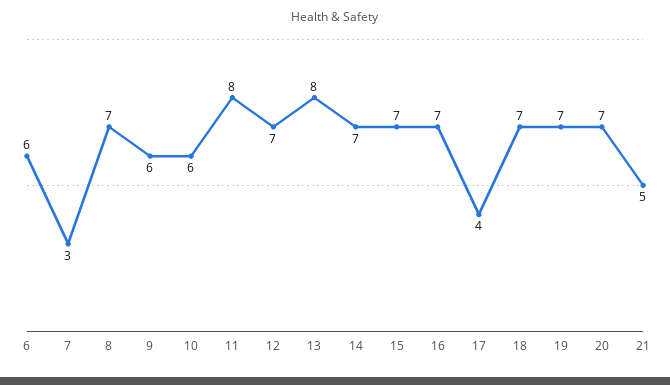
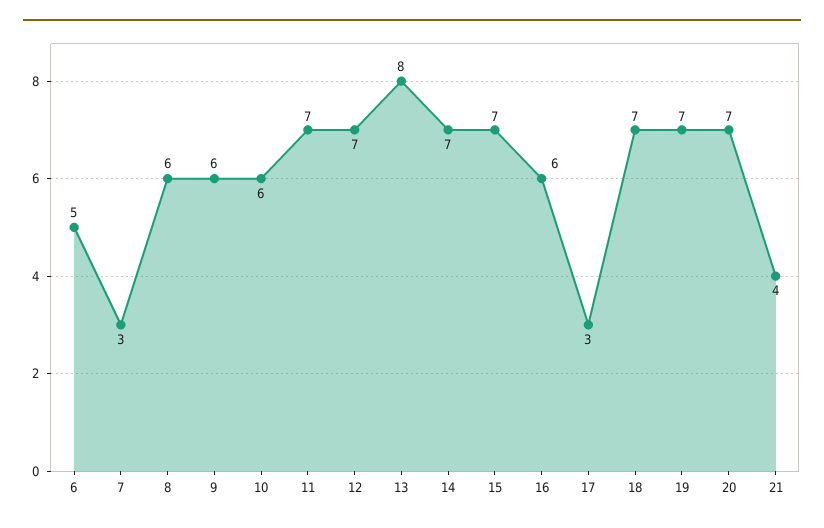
6: 6 -> 5
8: 7 -> 6
11: 8 -> 7
16: 7 -> 6
17: 4 -> 3
21: 5 -> 4

